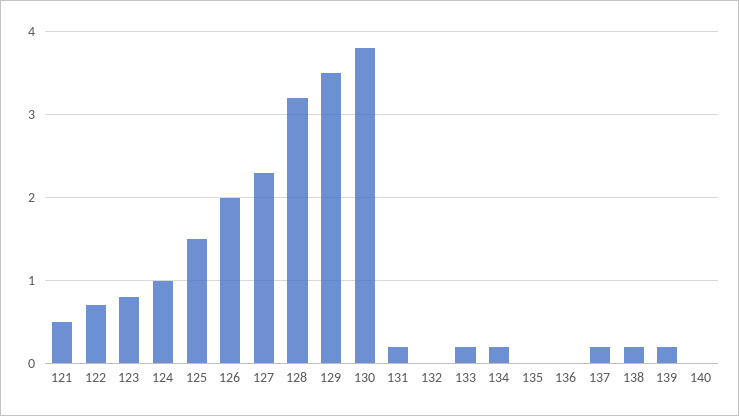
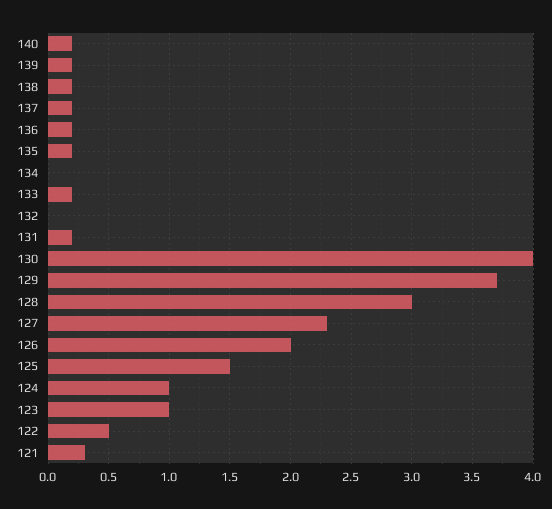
121: 0.5 -> 0.3
122: 0.7 -> 0.5
123: 0.8 -> 1
128: 3.2 -> 3
129: 3.5 -> 3.7
130: 3.8 -> 4
134: 0.2 -> 0
135: 0 -> 0.2
136: 0 -> 0.2
140: 0 -> 0.2

